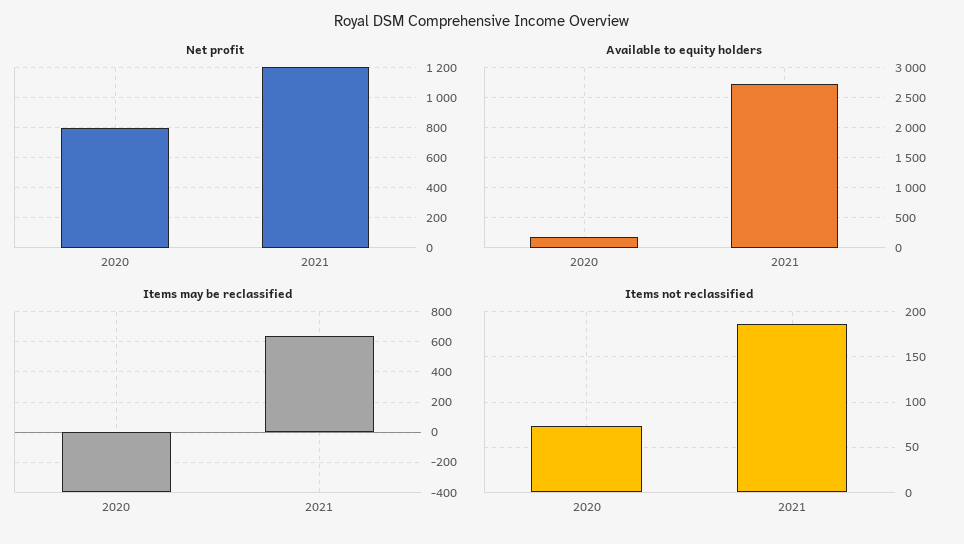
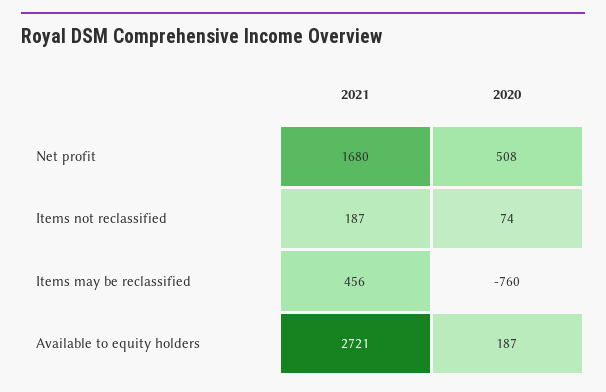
Net profit, 2020: 800 -> 508
Net profit, 2021: 1200 -> 1680
Items may be reclassified, 2020: -400 -> -760
Items may be reclassified, 2021: 650 -> 456

